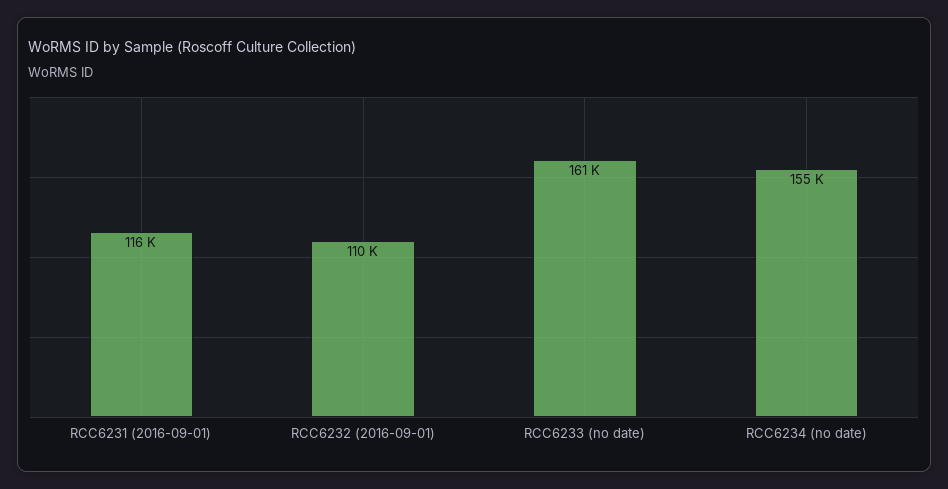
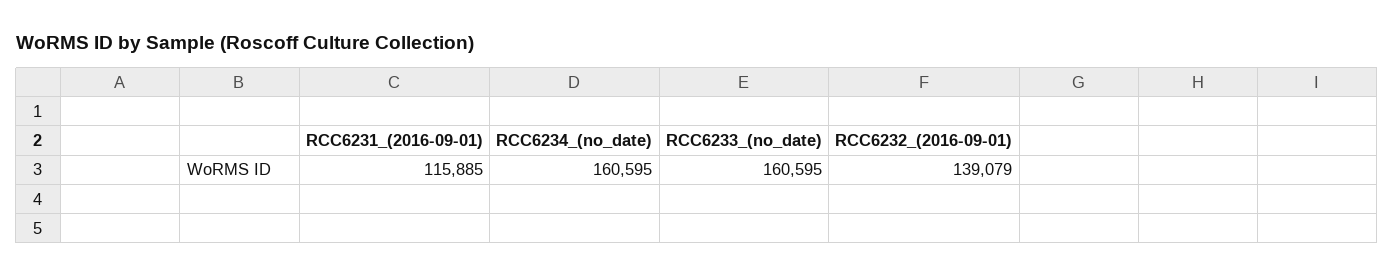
RCC6232 (2016-09-01): 110000 -> 139079
RCC6234 (no date): 155000 -> 160595

